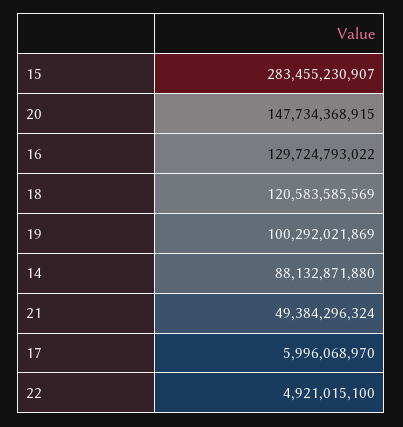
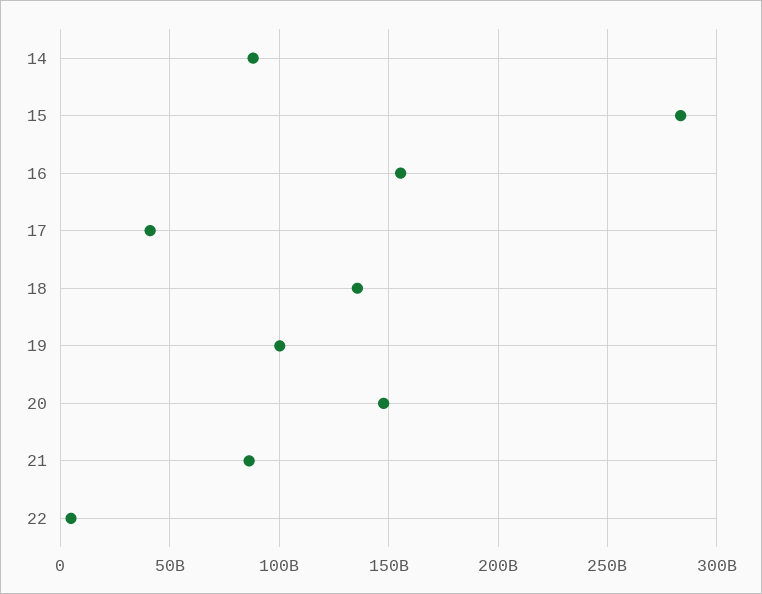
16: 129724793022 -> 155000000000
18: 120583585569 -> 135000000000
21: 49384296324 -> 85000000000
17: 5996068970 -> 40000000000

